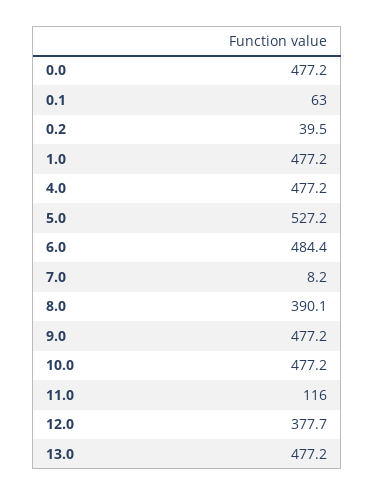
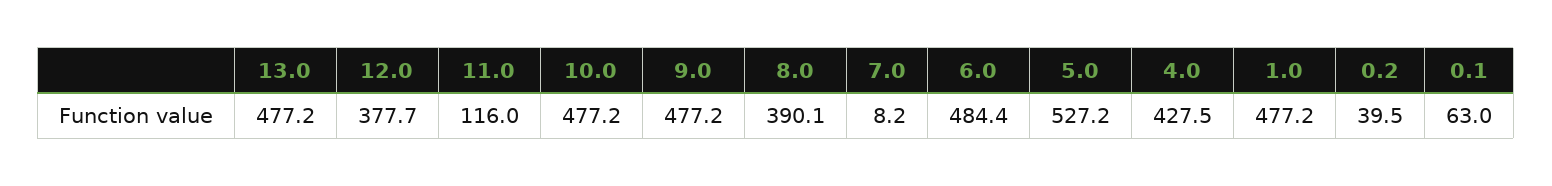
0.0: 477.2 -> none
4.0: 477.2 -> 427.5

